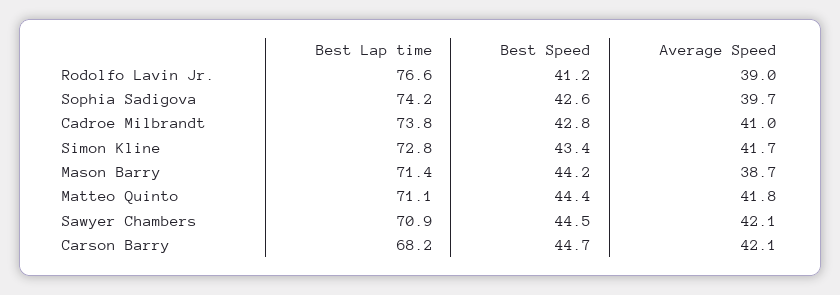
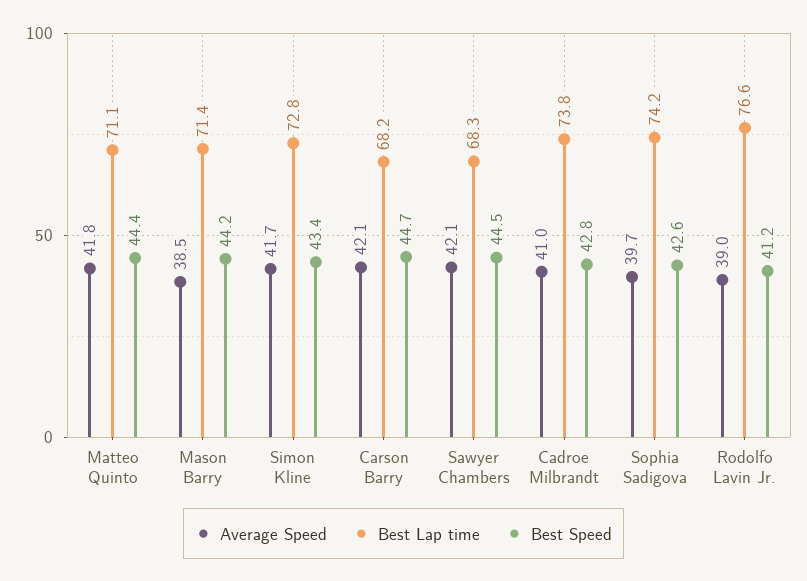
Average Speed, Mason Barry: 38.7 -> 38.5
Best Lap time, Sawyer Chambers: 70.9 -> 68.3

